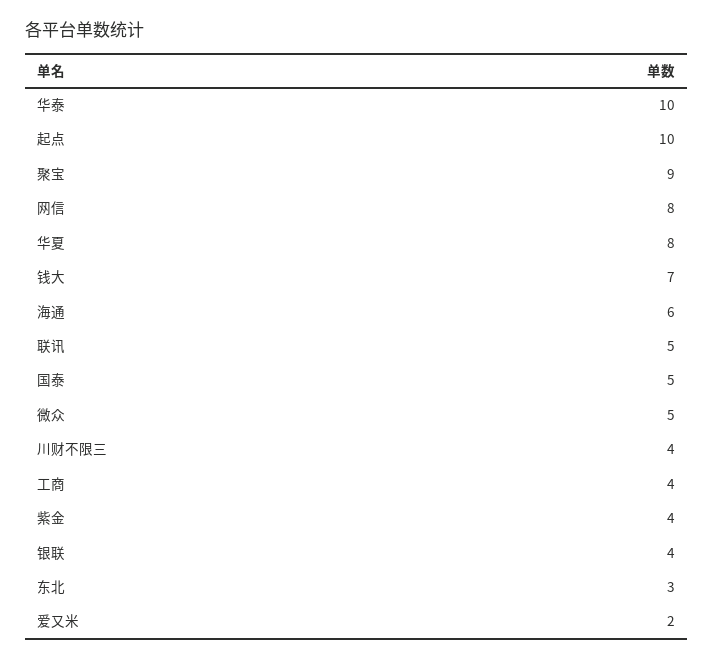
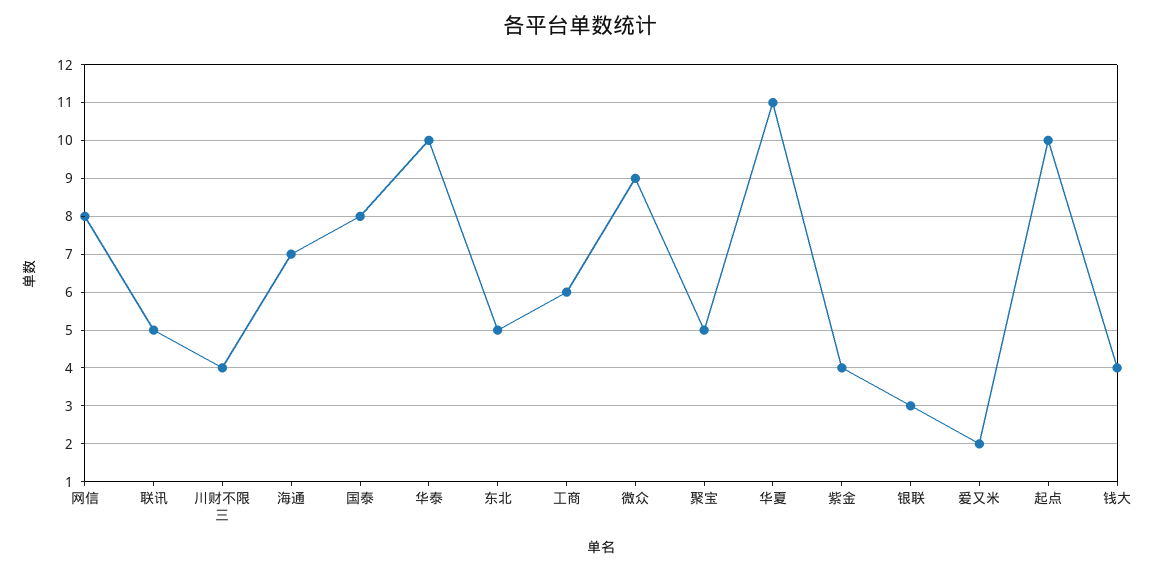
聚宝: 9 -> 5
华夏: 8 -> 11
钱大: 7 -> 4
海通: 6 -> 7
国泰: 5 -> 8
微众: 5 -> 9
工商: 4 -> 6
银联: 4 -> 3
东北: 3 -> 5

